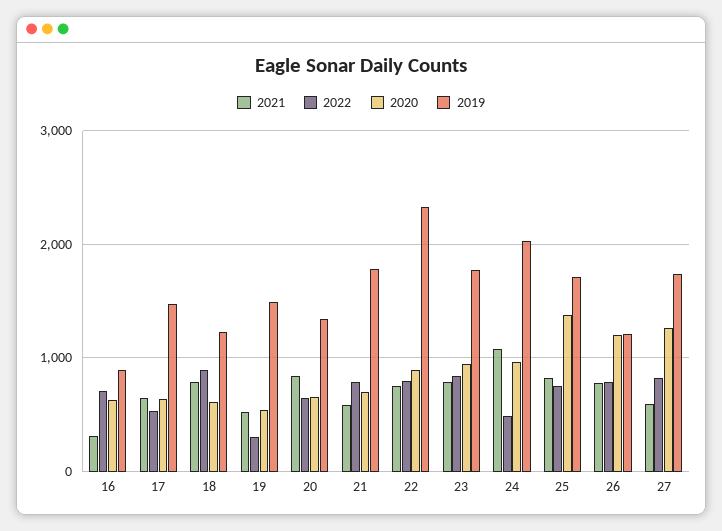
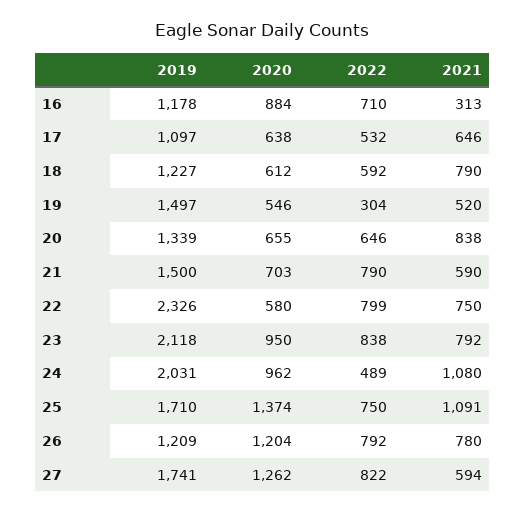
2020, 16: 600 -> 884
2019, 16: 900 -> 1178
2019, 17: 1500 -> 1097
2022, 18: 900 -> 592
2019, 21: 1800 -> 1500
2020, 22: 900 -> 580
2019, 23: 1800 -> 2118
2021, 25: 800 -> 1091

